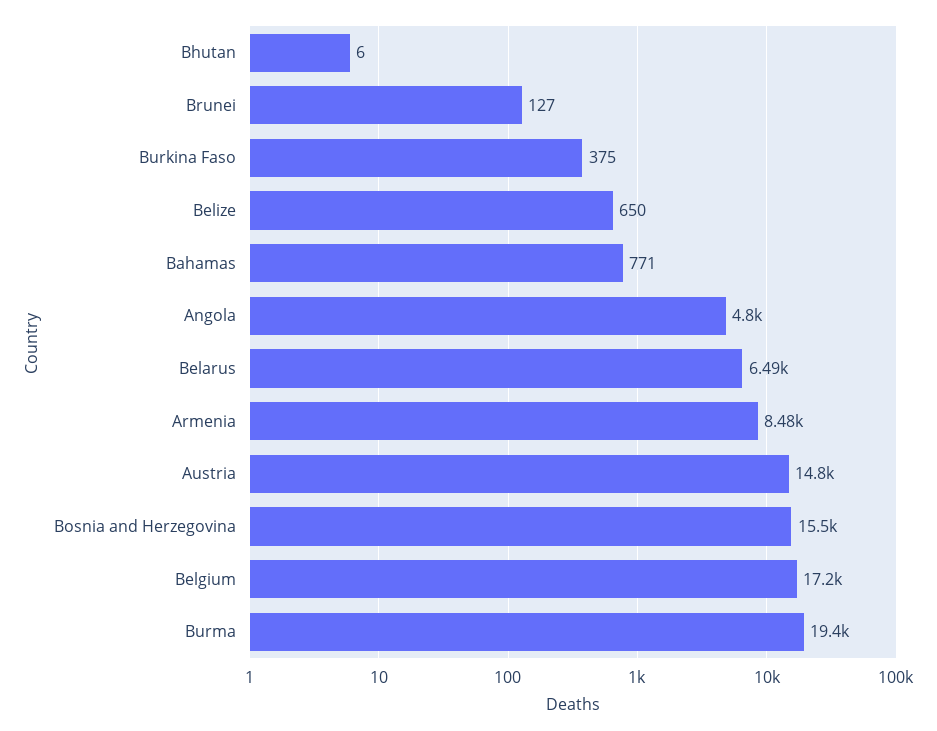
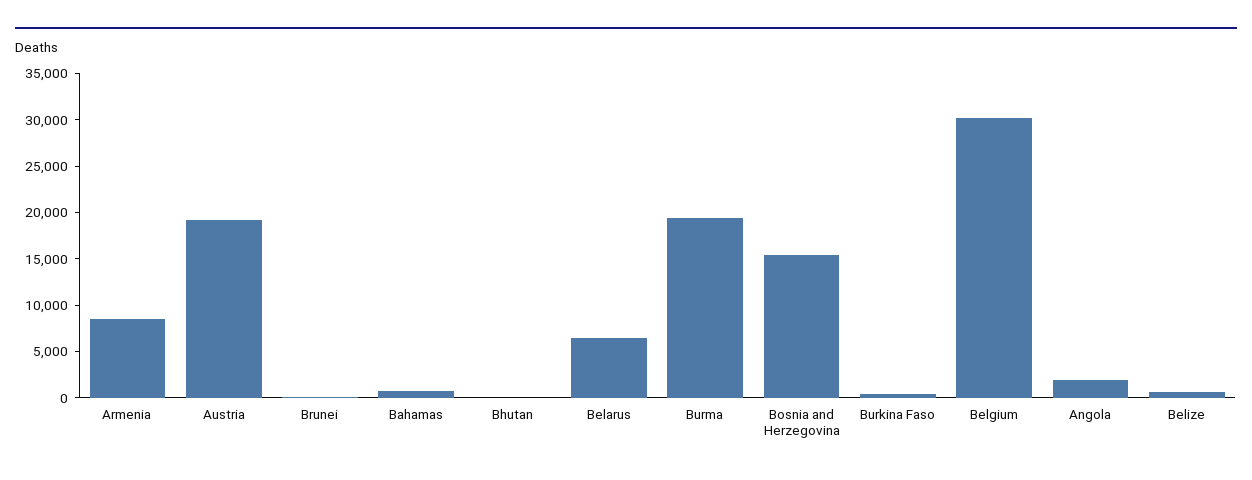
Angola: 4800 -> 2000
Austria: 14800 -> 19000
Belgium: 17200 -> 30000

